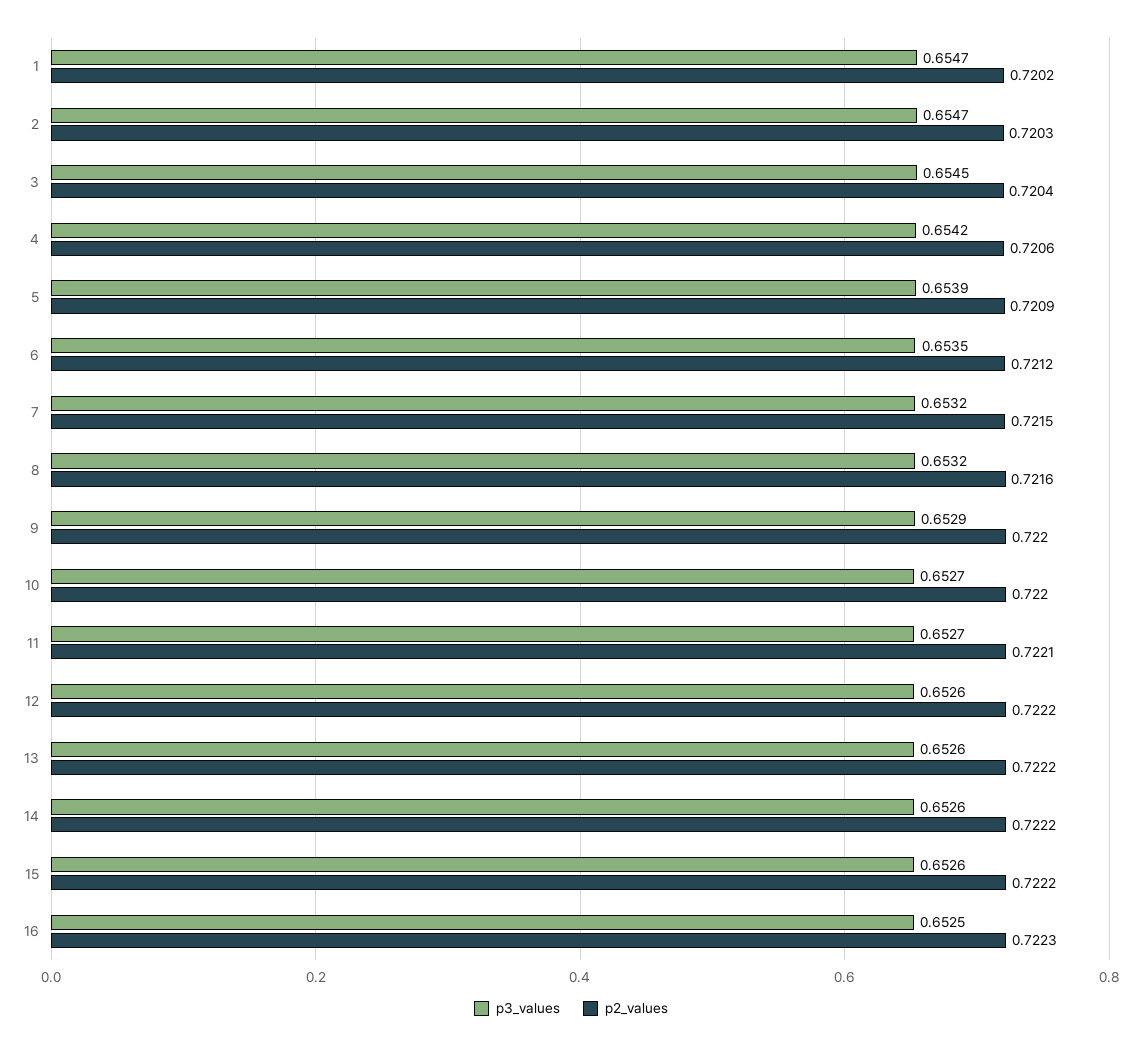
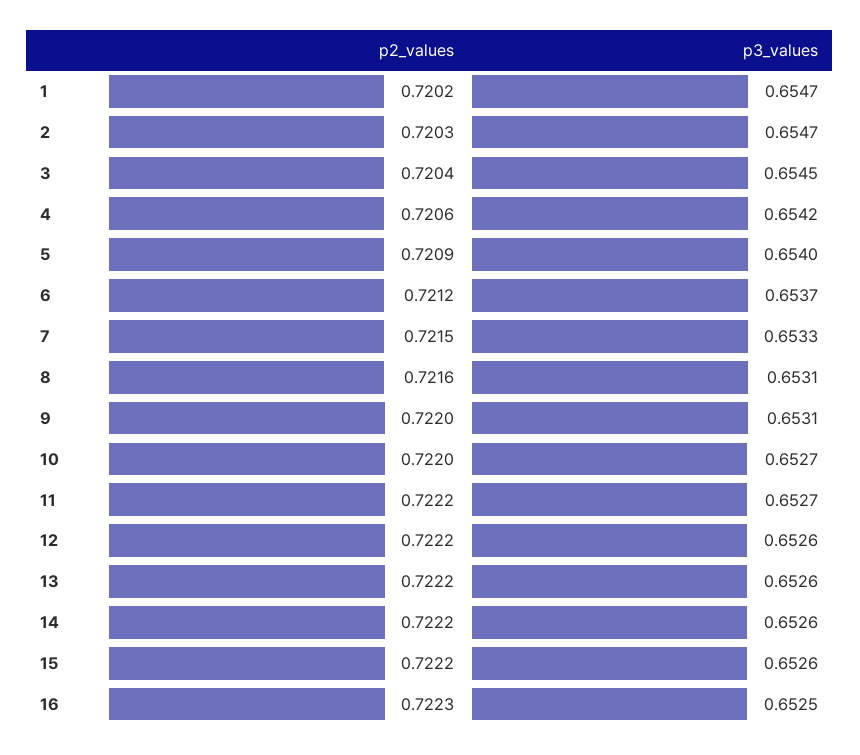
p3_values, 5: 0.6539 -> 0.654
p3_values, 6: 0.6535 -> 0.6537
p3_values, 7: 0.6532 -> 0.6533
p3_values, 8: 0.6532 -> 0.6531
p3_values, 9: 0.6529 -> 0.6531
p2_values, 11: 0.7221 -> 0.7222

